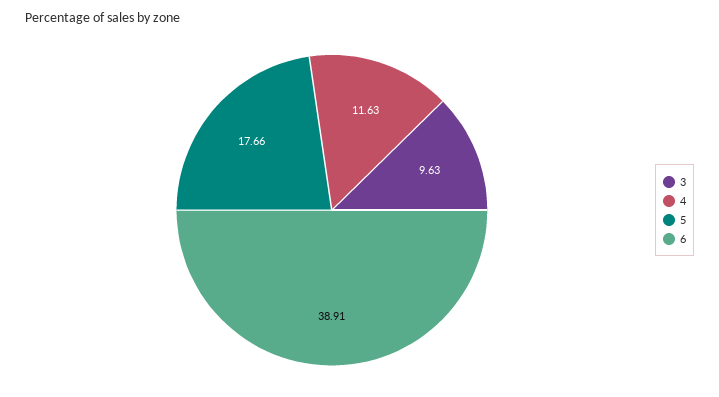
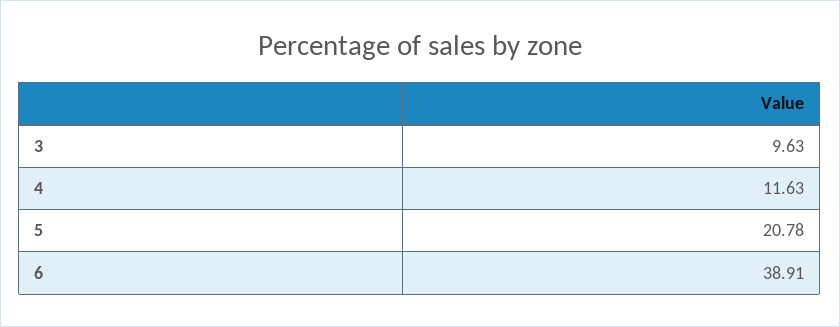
5: 17.66 -> 20.78

